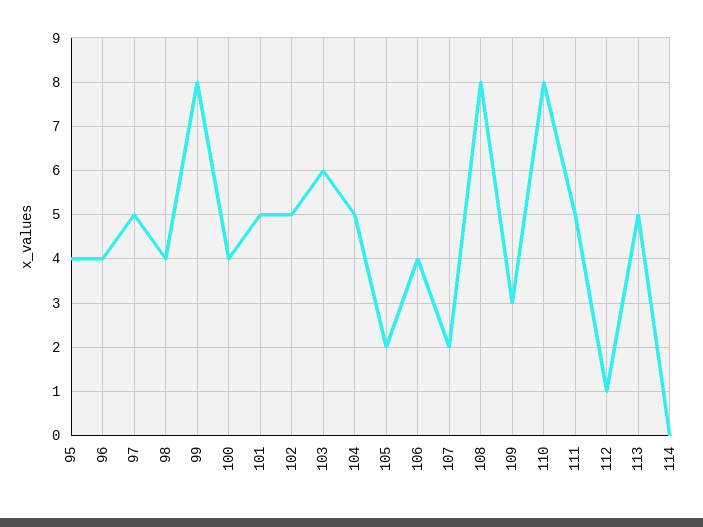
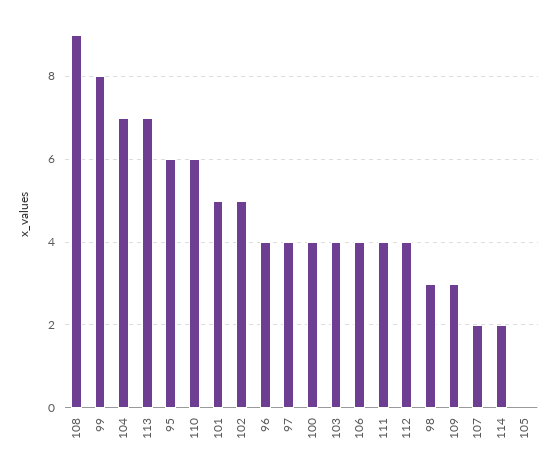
95: 4 -> 6
97: 5 -> 4
98: 4 -> 3
103: 6 -> 4
104: 5 -> 7
105: 2 -> 0
108: 8 -> 9
110: 8 -> 6
111: 5 -> 4
112: 1 -> 4
113: 5 -> 7
114: 0 -> 2

